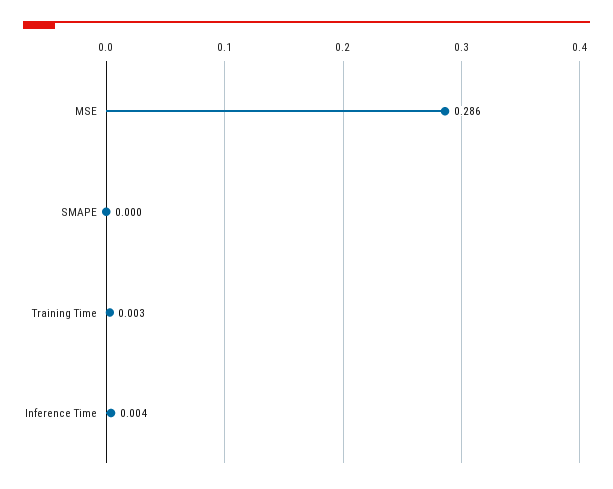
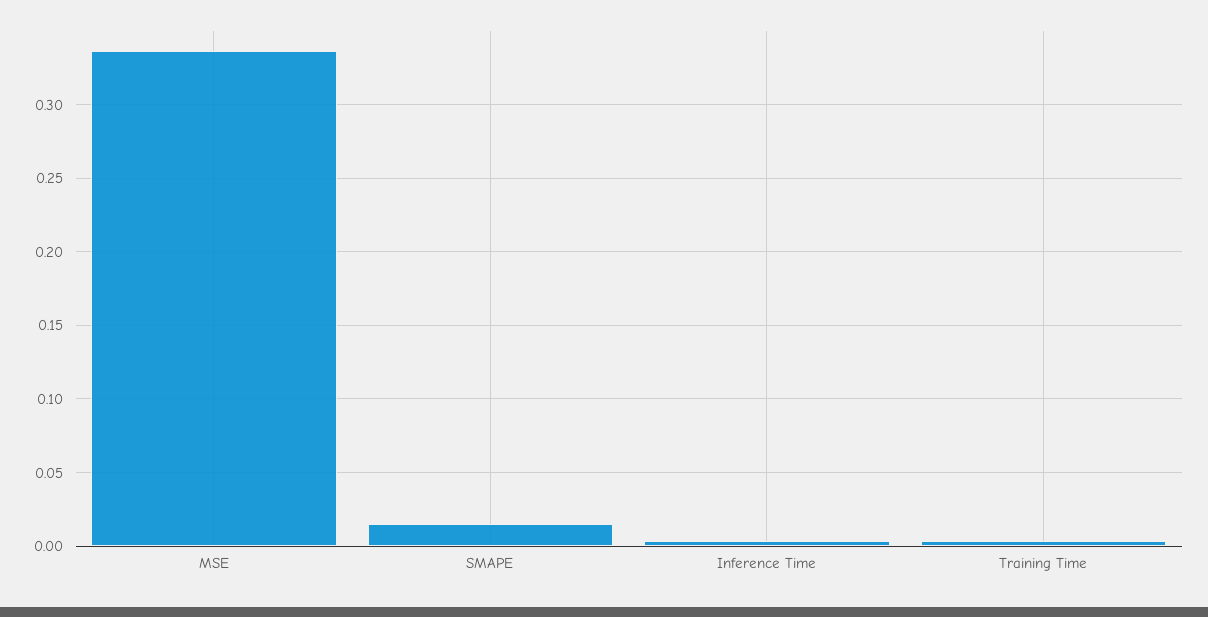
MSE: 0.286 -> 0.335
SMAPE: 0 -> 0.015

